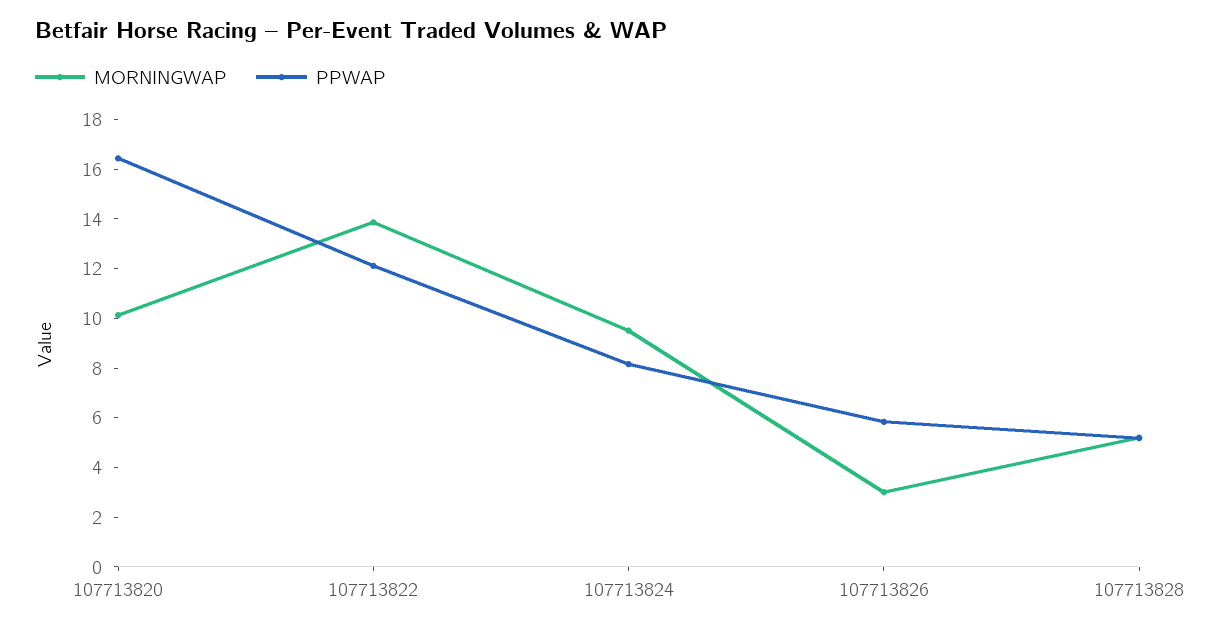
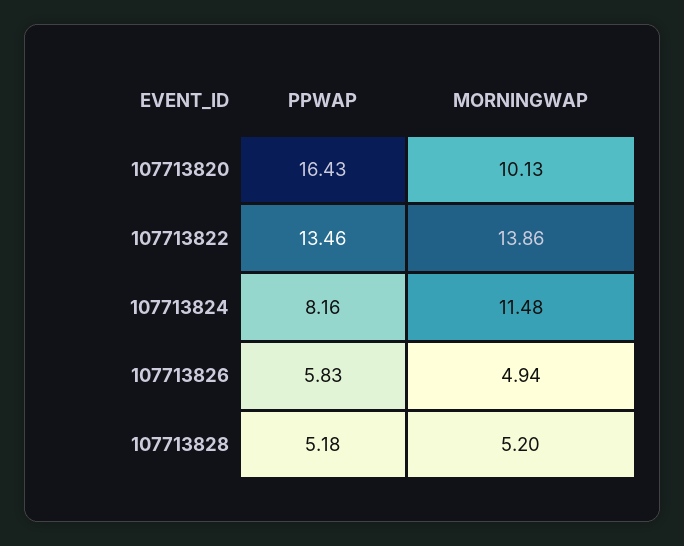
PPWAP, 107713822: 12 -> 13.46
MORNINGWAP, 107713824: 9.5 -> 11.48
MORNINGWAP, 107713826: 3 -> 4.94

